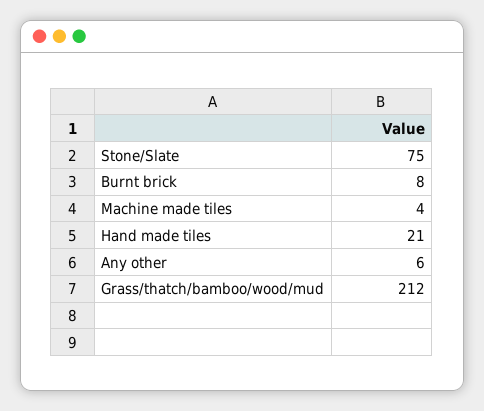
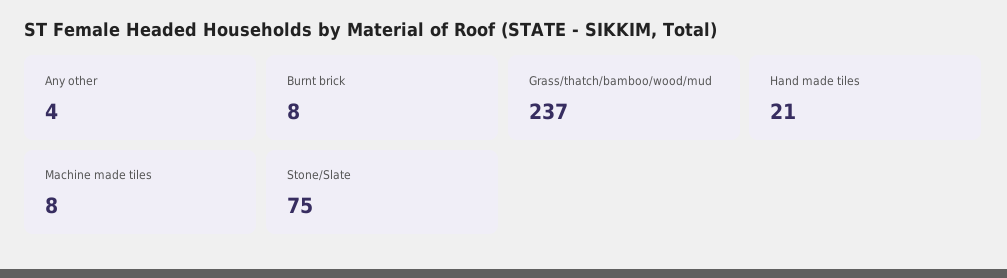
Machine made tiles: 4 -> 8
Any other: 6 -> 4
Grass/thatch/bamboo/wood/mud: 212 -> 237

